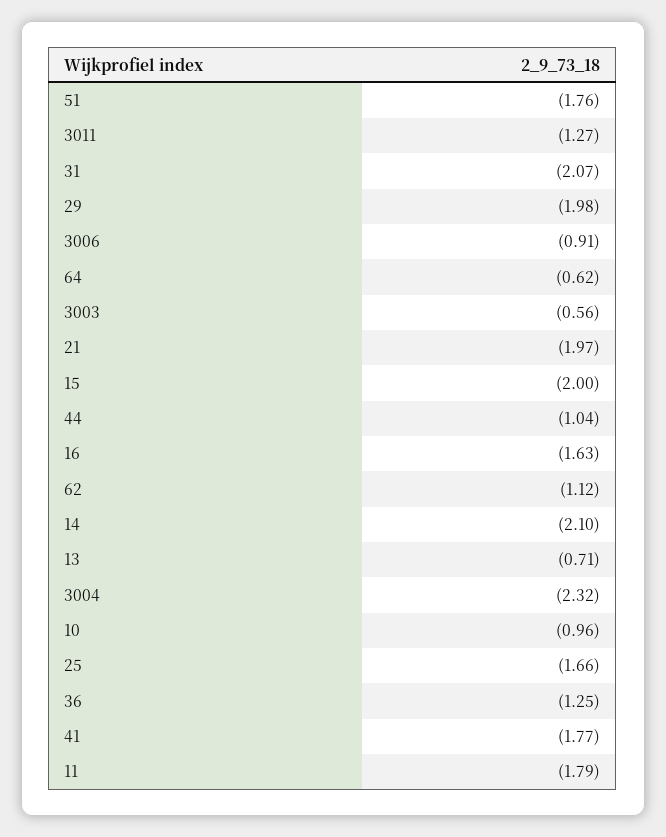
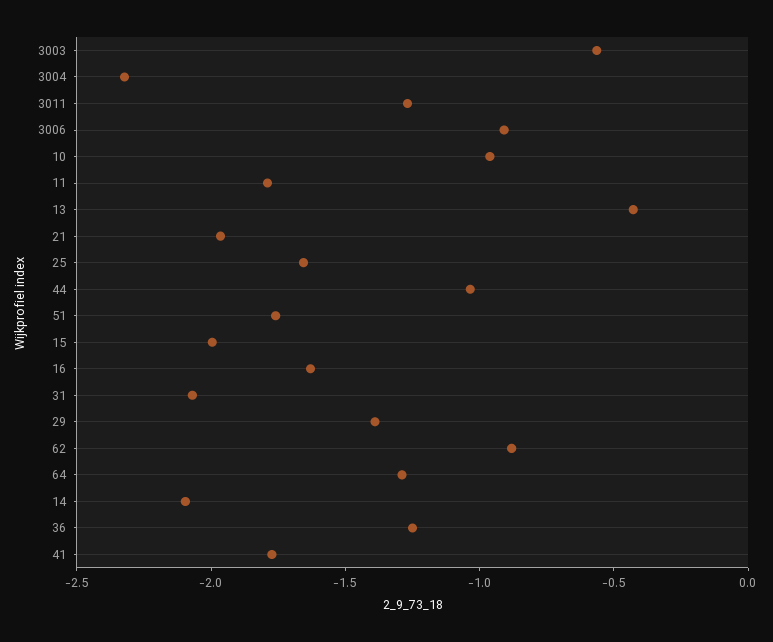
29: -1.98 -> -1.4
64: -0.62 -> -1.3
62: -1.12 -> -0.9
13: -0.71 -> -0.4

